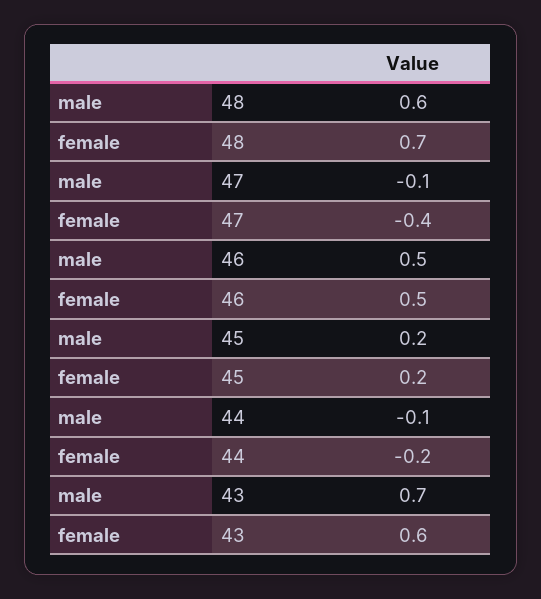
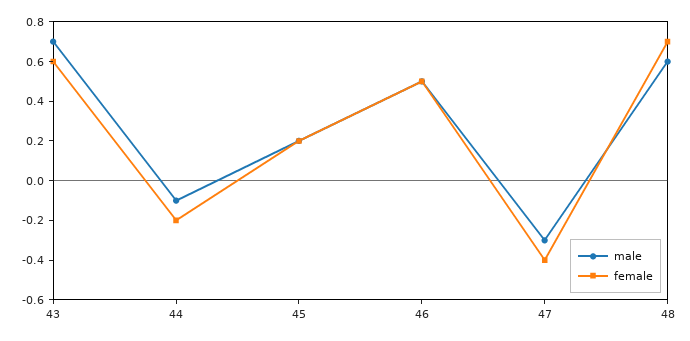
male, 47: -0.1 -> -0.3

